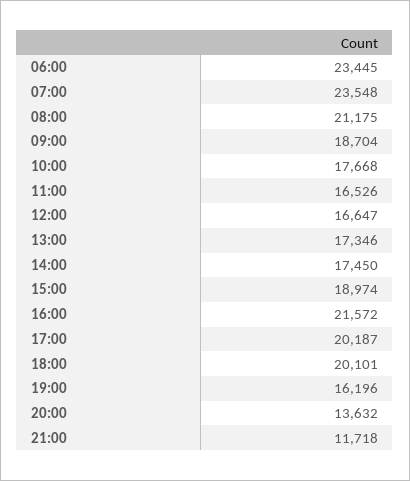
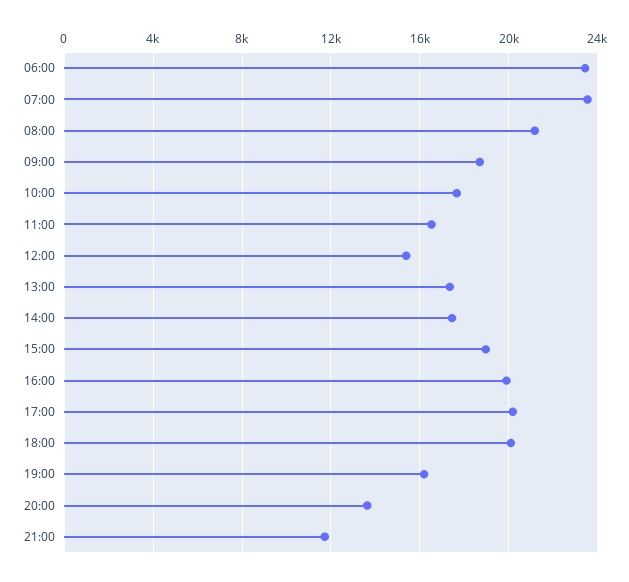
12:00: 16647 -> 15500
16:00: 21572 -> 20000

